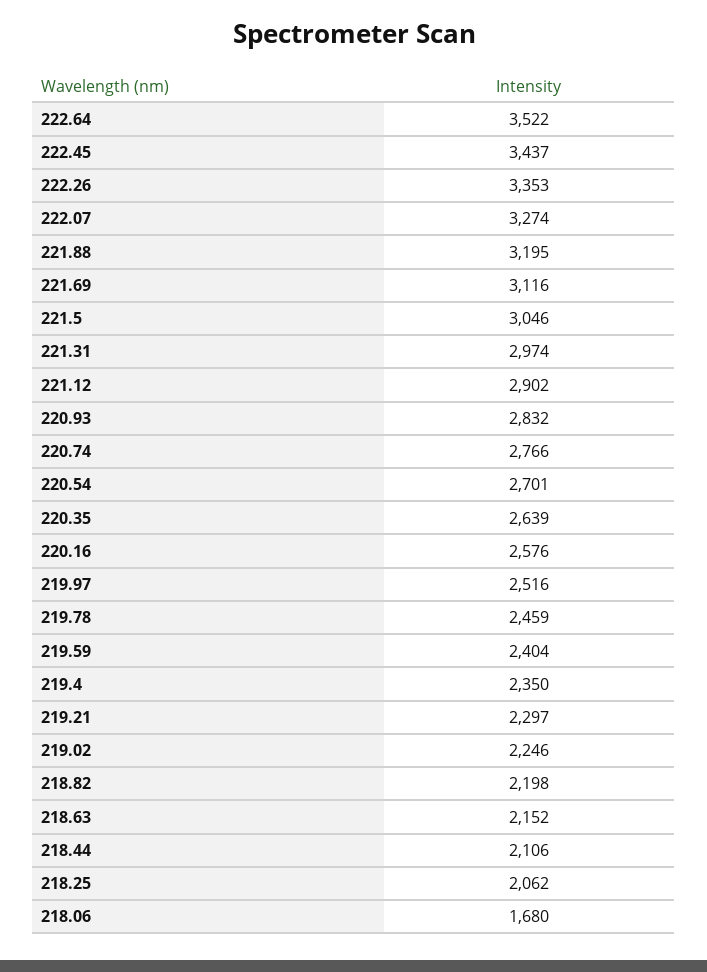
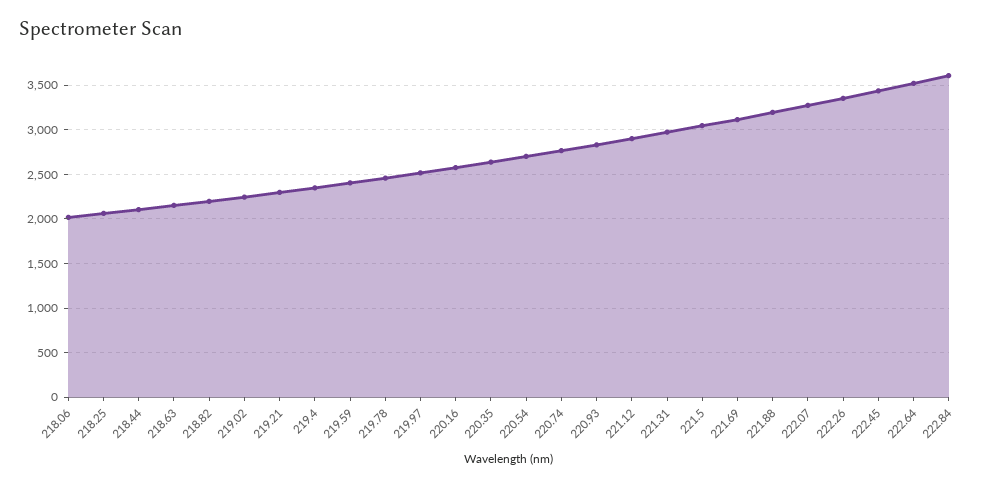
218.06: 1680 -> 2000
222.84: none -> 3600

